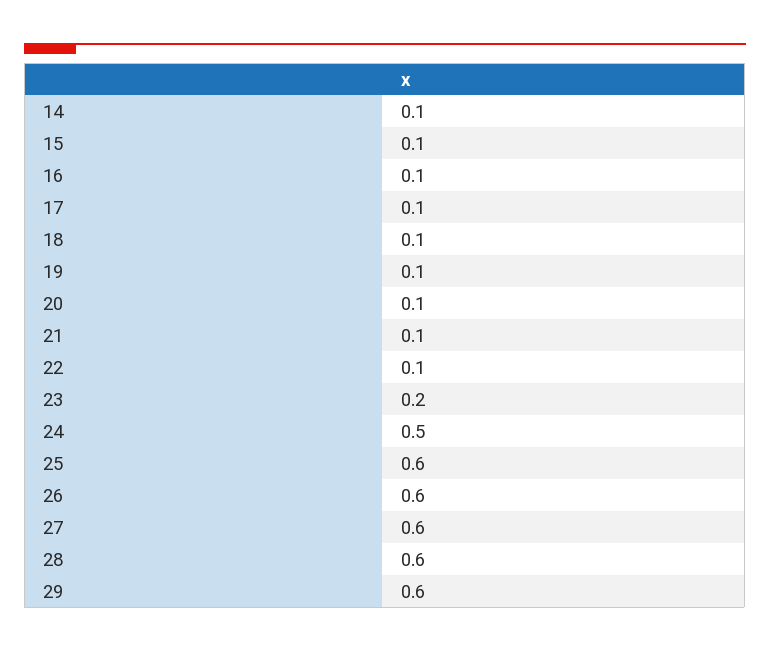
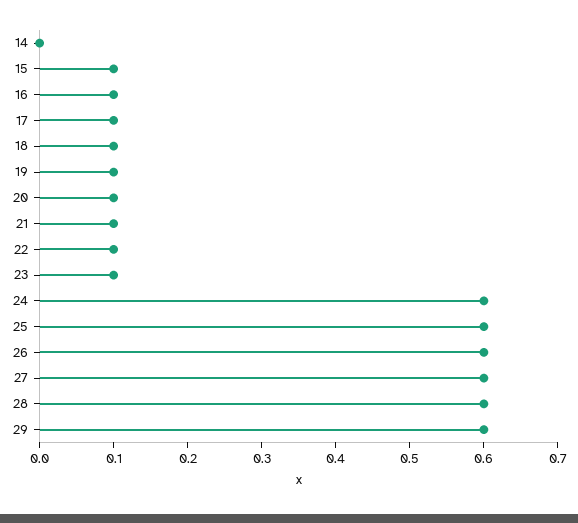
14: 0.1 -> 0
23: 0.2 -> 0.1
24: 0.5 -> 0.6

